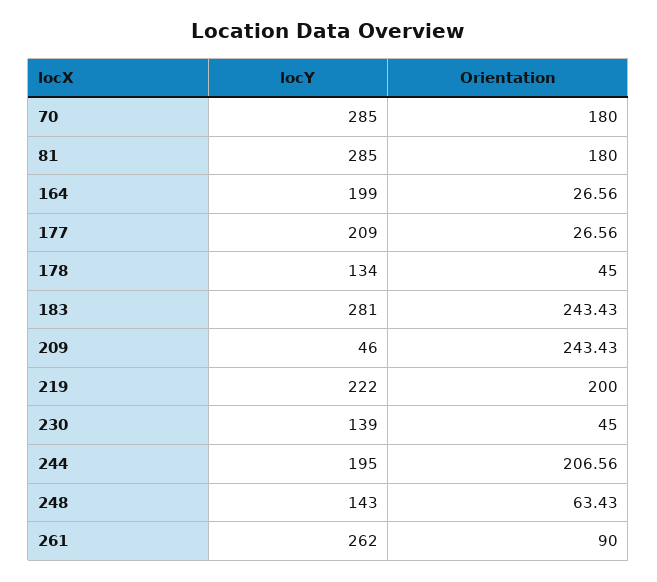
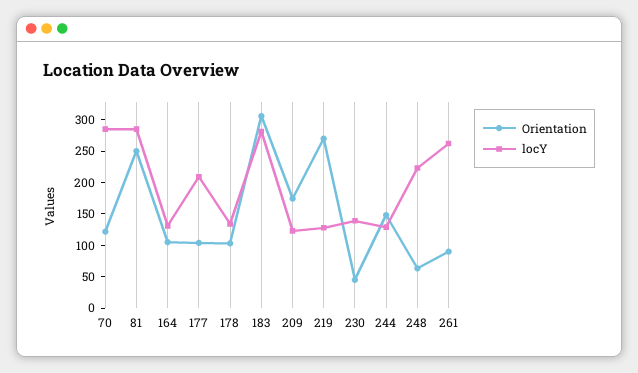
Orientation, 70: 180 -> 125
Orientation, 81: 180 -> 250
locY, 164: 199 -> 125
Orientation, 164: 26.56 -> 100
Orientation, 177: 26.56 -> 100
Orientation, 178: 45 -> 100
Orientation, 183: 243.43 -> 300
locY, 209: 46 -> 125
Orientation, 209: 243.43 -> 175
locY, 219: 222 -> 125
Orientation, 219: 200 -> 275
locY, 244: 195 -> 125
Orientation, 244: 206.56 -> 150
locY, 248: 143 -> 225

